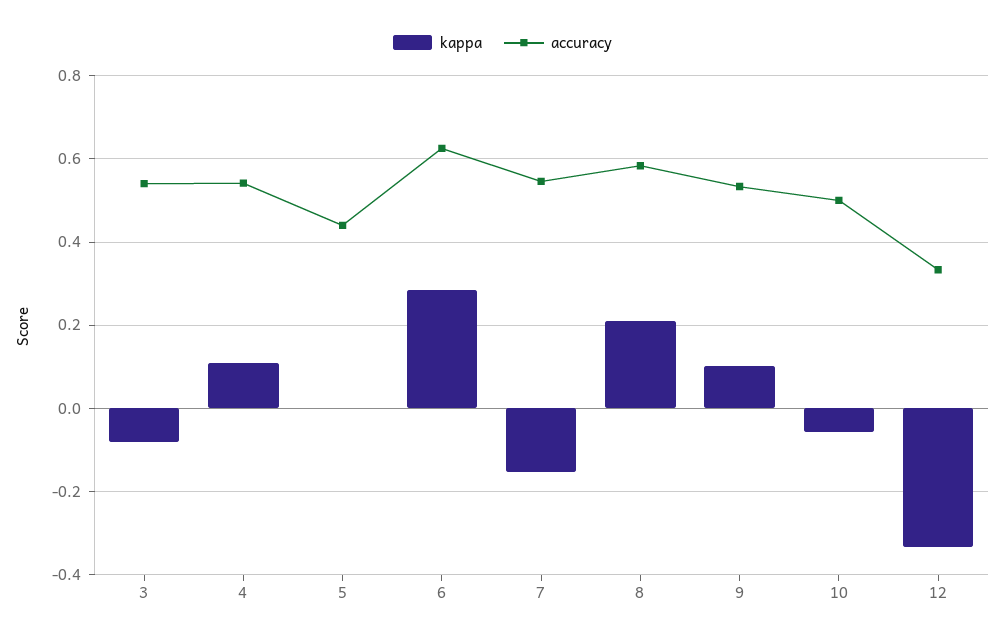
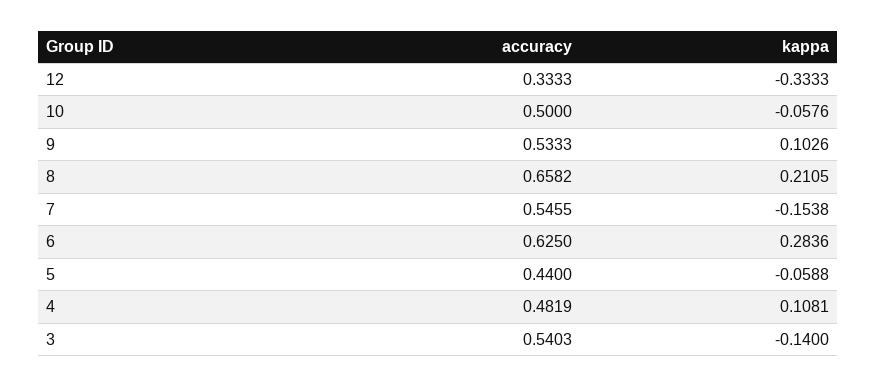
kappa, 3: -0.08 -> -0.14
accuracy, 4: 0.54 -> 0.4819
kappa, 5: 0 -> -0.0588
accuracy, 8: 0.58 -> 0.6582

